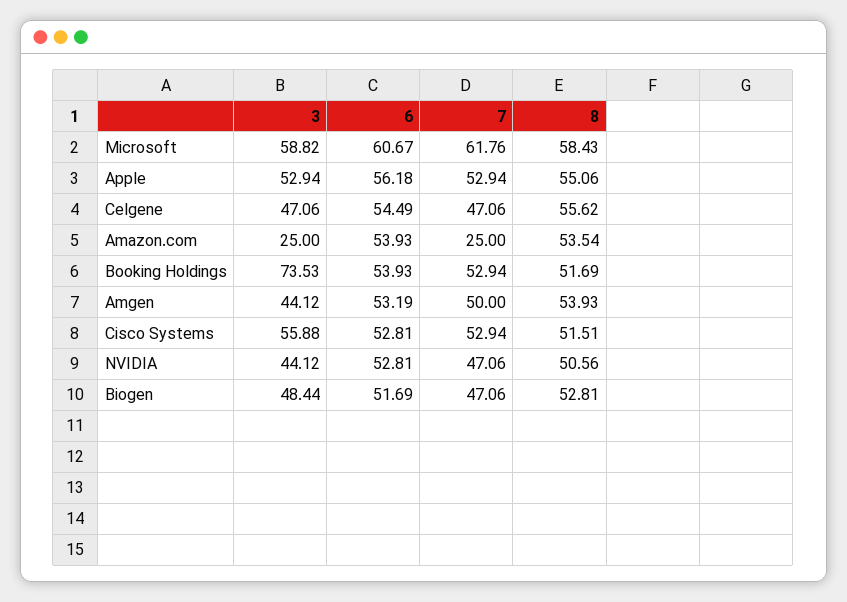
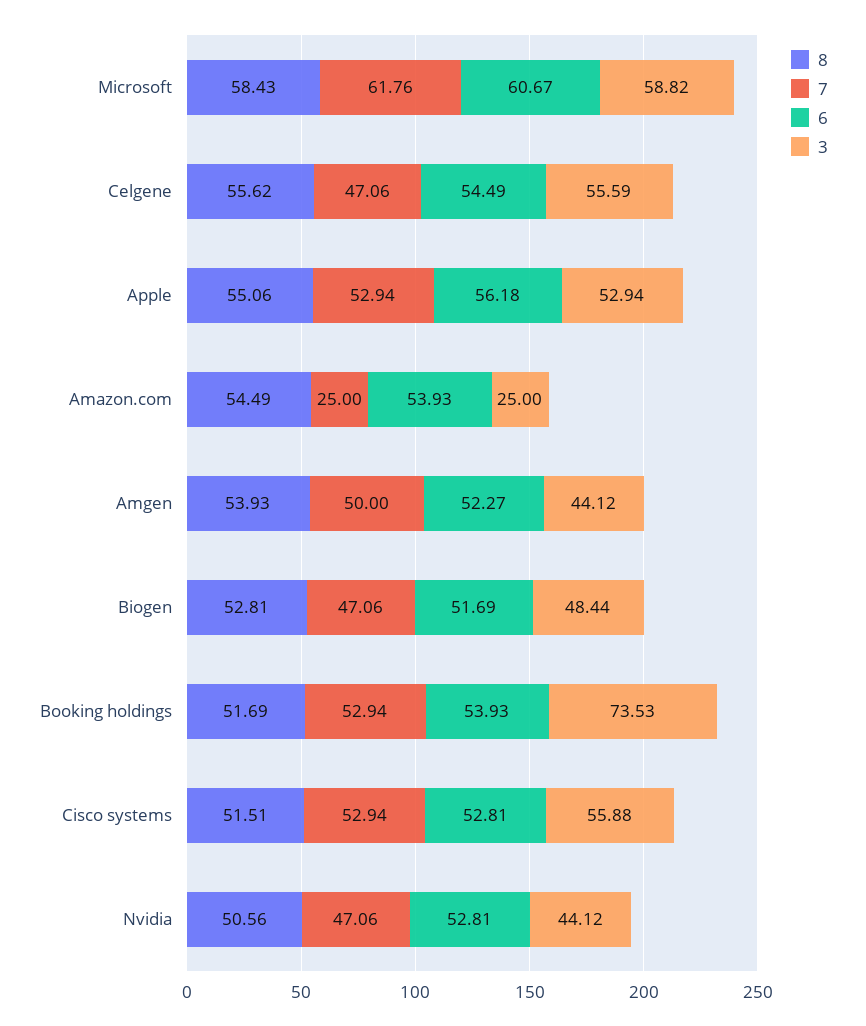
3, Celgene: 47.06 -> 55.59
8, Amazon.com: 53.54 -> 54.49
6, Amgen: 53.19 -> 52.27

